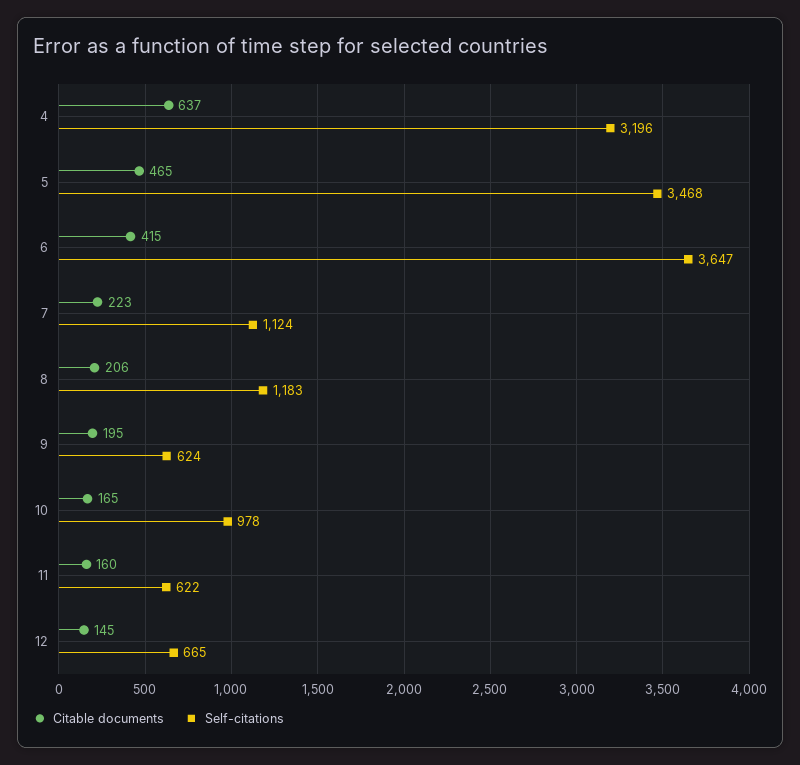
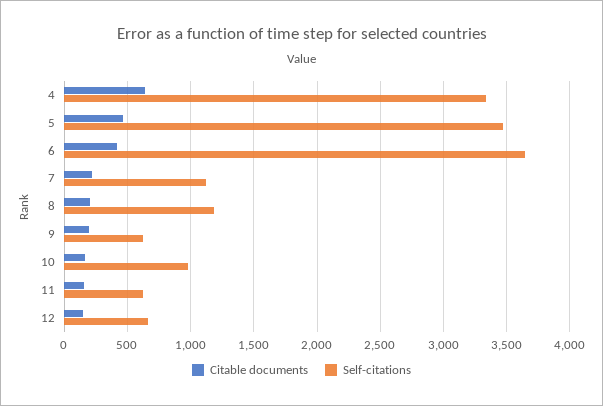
Self-citations, 4: 3196 -> 3350

